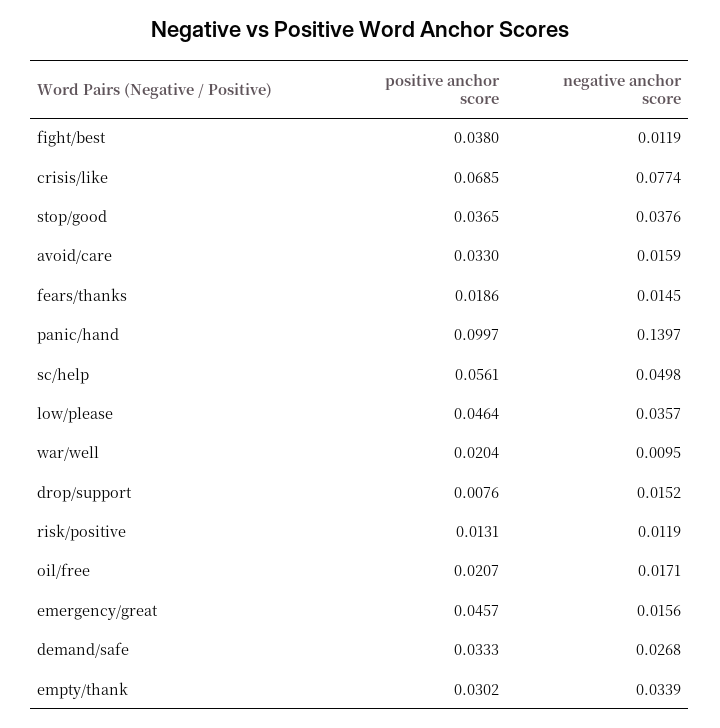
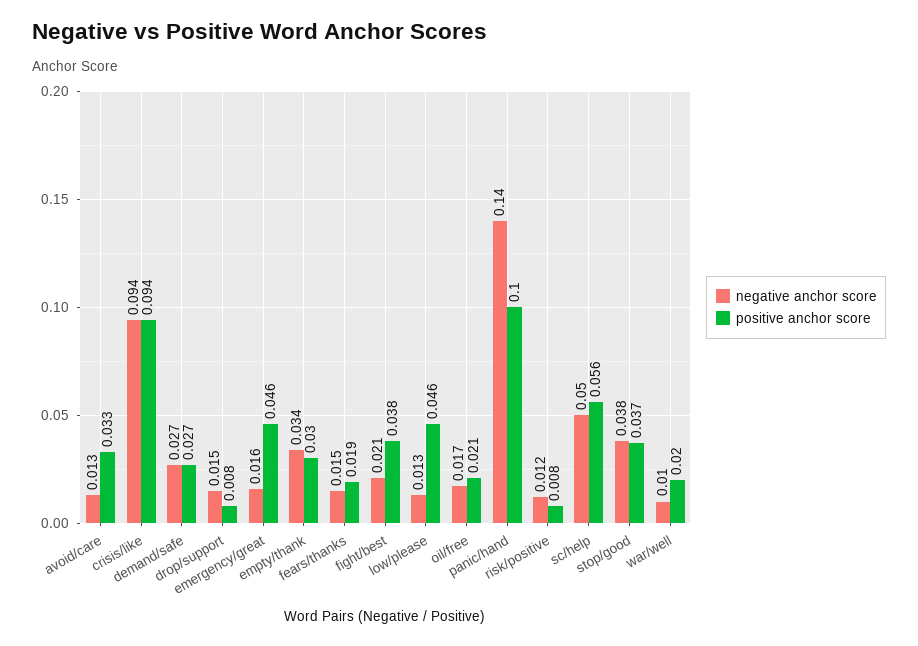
negative anchor score, fight/best: 0.0119 -> 0.021
positive anchor score, crisis/like: 0.0685 -> 0.094
negative anchor score, crisis/like: 0.0774 -> 0.094
negative anchor score, avoid/care: 0.0159 -> 0.013
negative anchor score, low/please: 0.0357 -> 0.013
positive anchor score, risk/positive: 0.0131 -> 0.008
positive anchor score, demand/safe: 0.0333 -> 0.027

